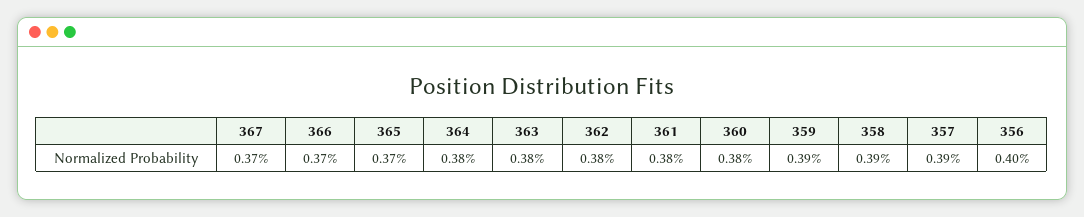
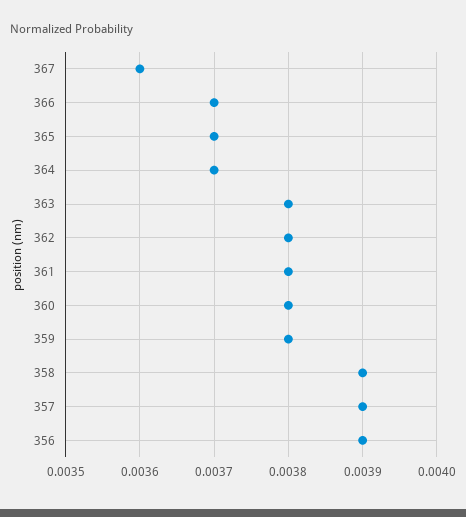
367: 0.0037 -> 0.0036
364: 0.0038 -> 0.0037
359: 0.0039 -> 0.0038
356: 0.004 -> 0.0039

